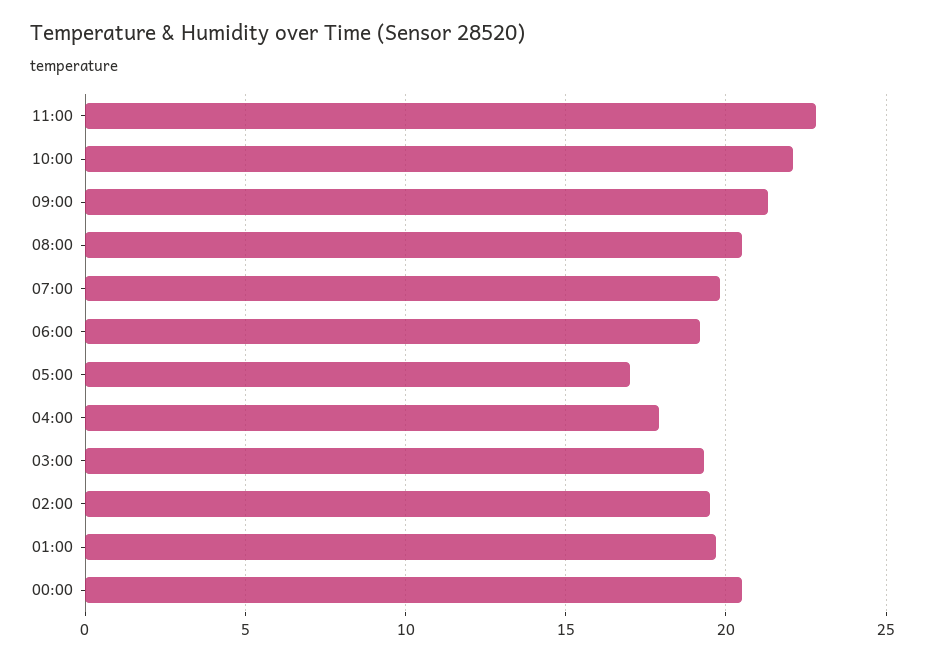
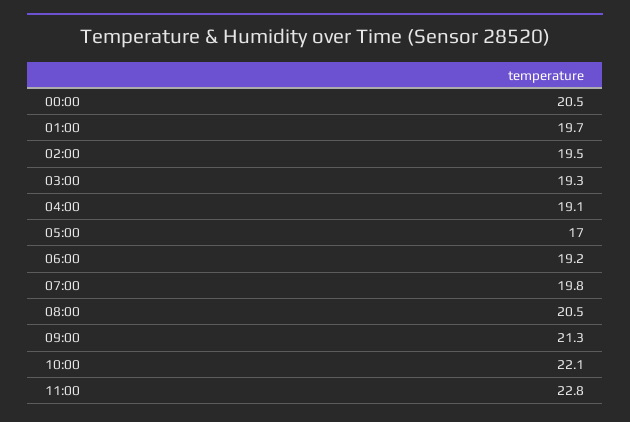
04:00: 18 -> 19.1

